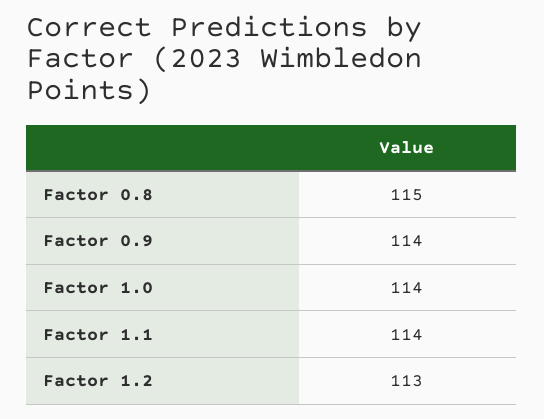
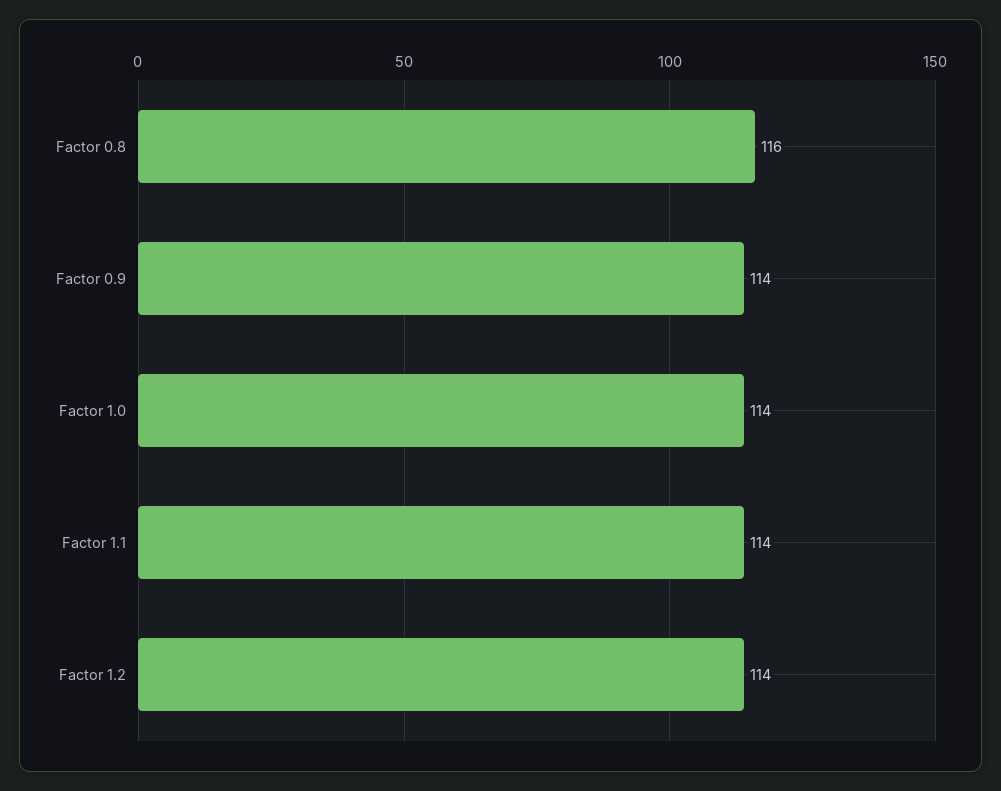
Factor 0.8: 115 -> 116
Factor 1.2: 113 -> 114

